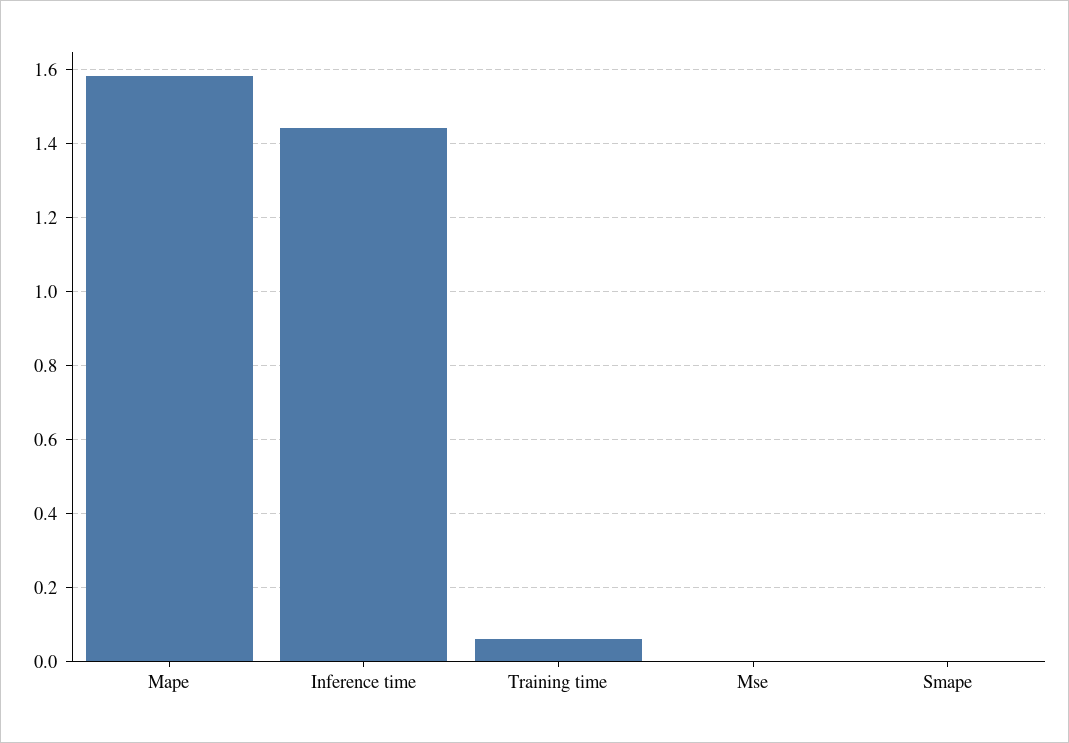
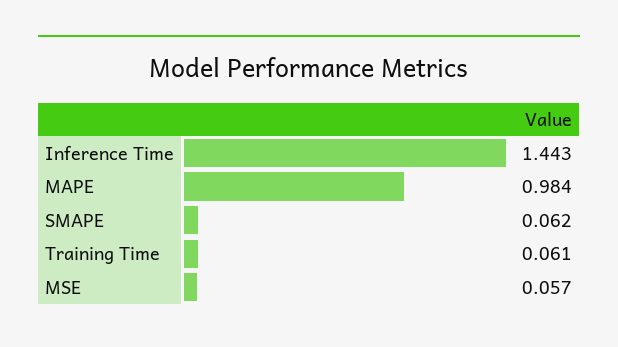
Mape: 1.58 -> 0.984
Mse: 0 -> 0.057
Smape: 0 -> 0.062

